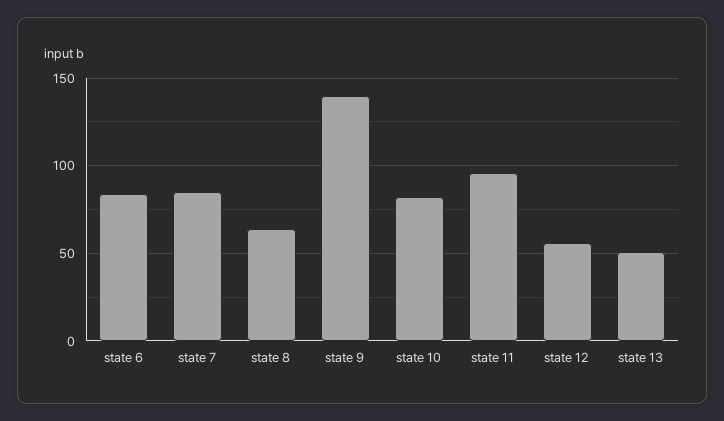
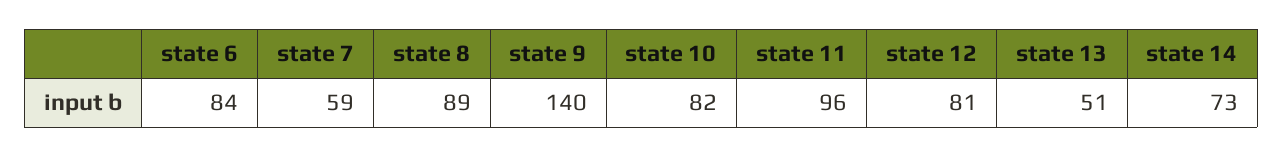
state 7: 85 -> 59
state 8: 65 -> 89
state 12: 55 -> 81
state 14: none -> 73

